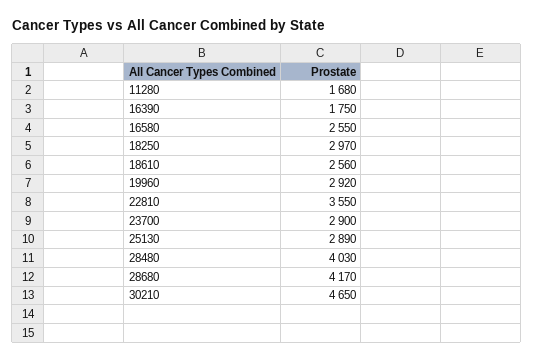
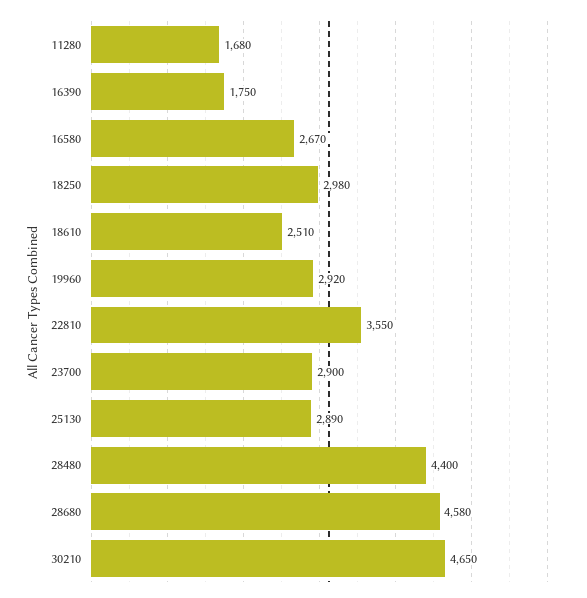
16580: 2550 -> 2670
18250: 2970 -> 2980
18610: 2560 -> 2510
28480: 4030 -> 4400
28680: 4170 -> 4580

